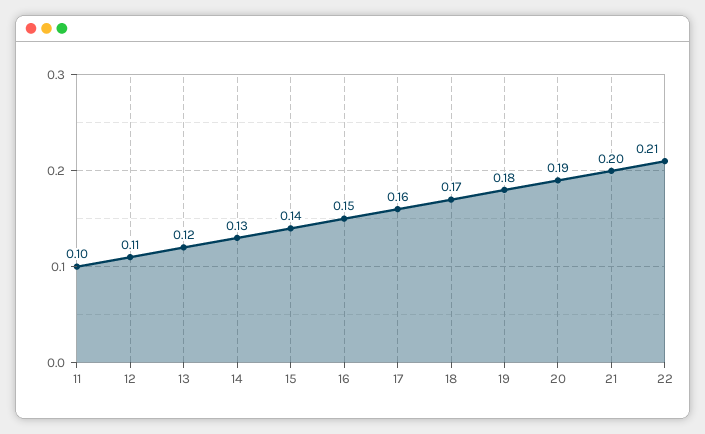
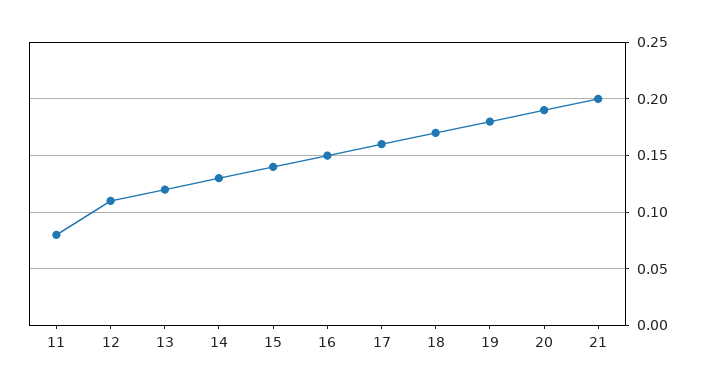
11: 0.1 -> 0.08
22: 0.21 -> none

